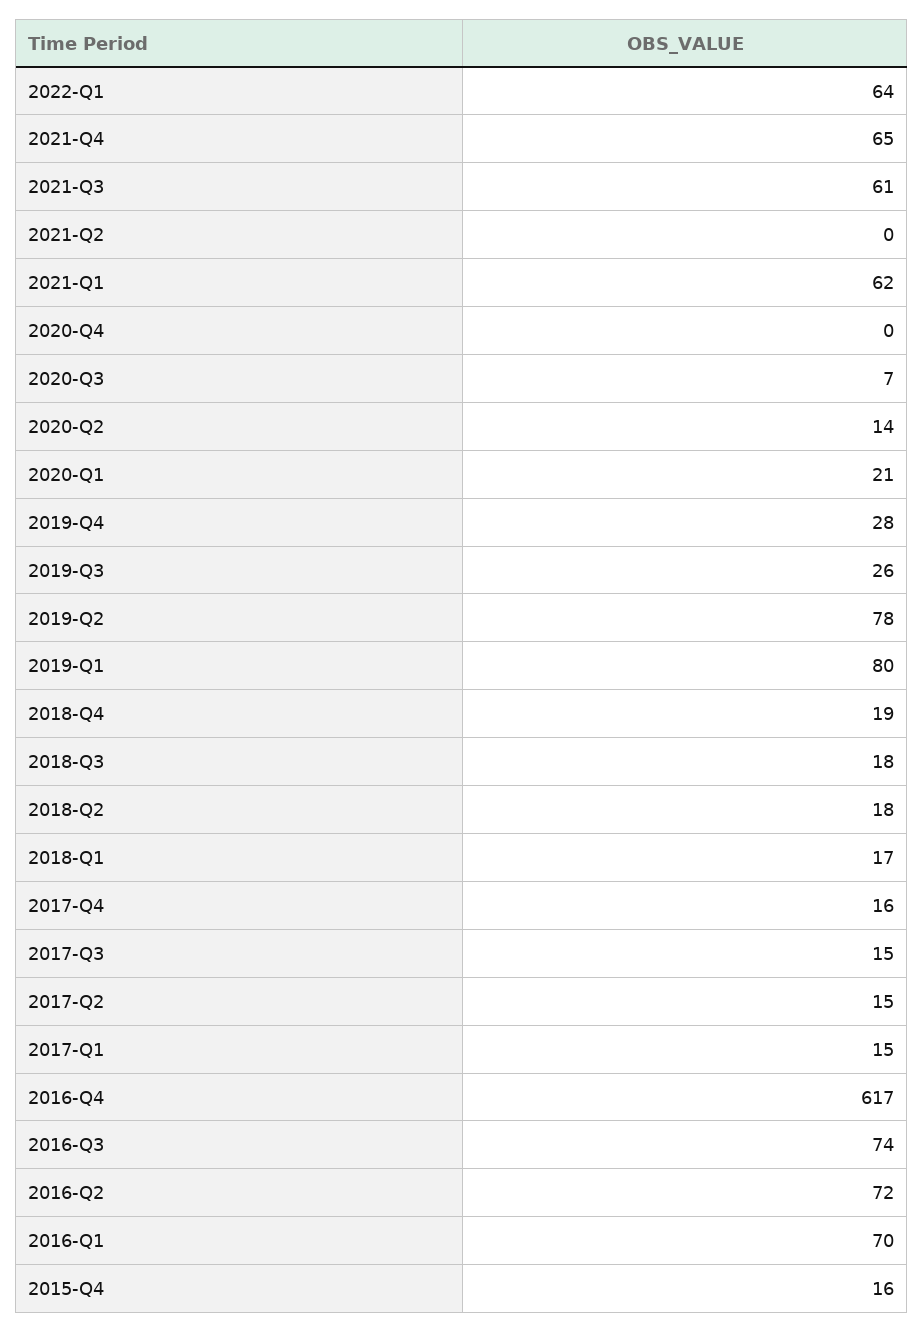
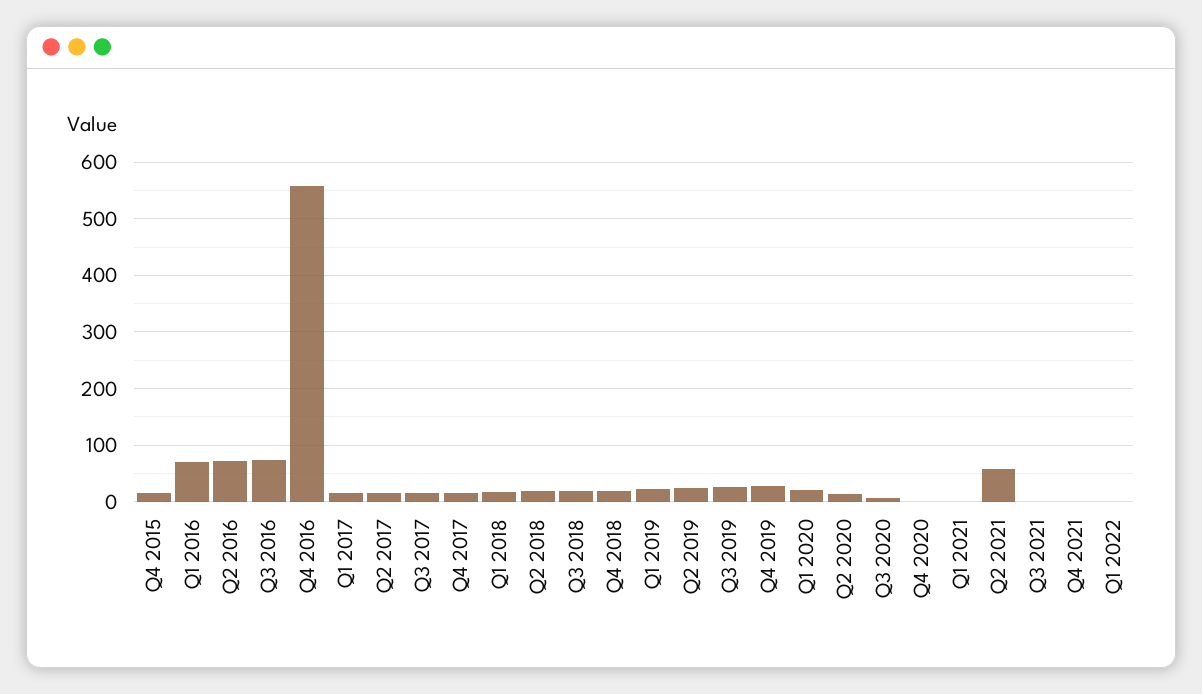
2022-Q1: 64 -> 0
2021-Q4: 65 -> 0
2021-Q3: 61 -> 0
2021-Q2: 0 -> 60
2021-Q1: 62 -> 0
2019-Q2: 78 -> 20
2019-Q1: 80 -> 20
2016-Q4: 617 -> 560

